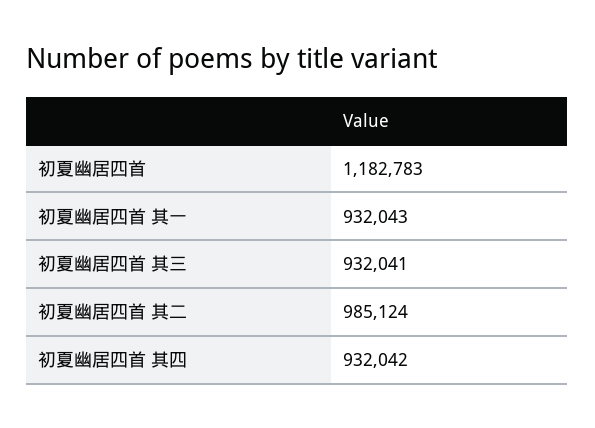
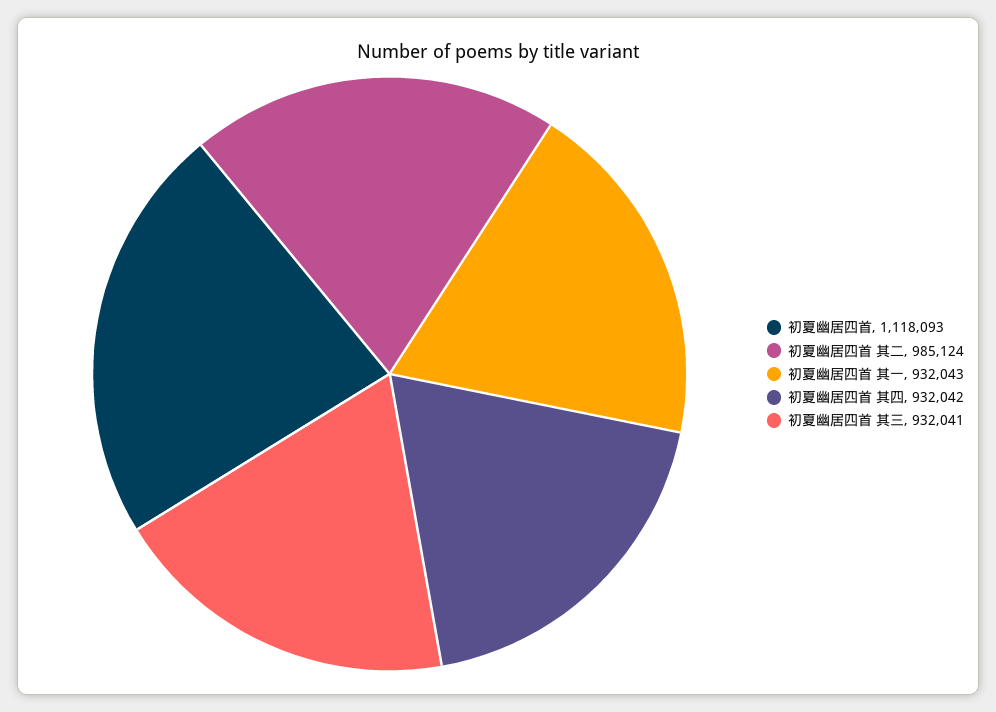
初夏幽居四首: 1182783 -> 1118093

